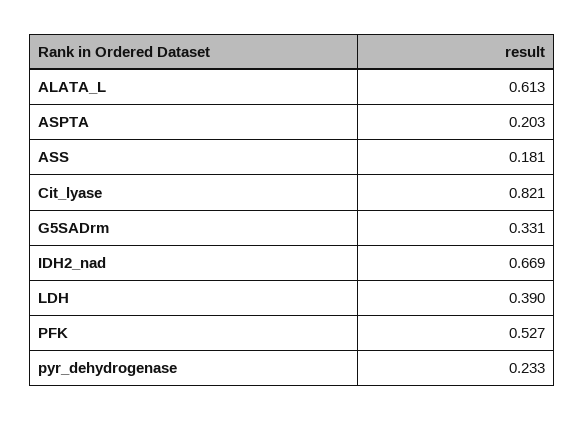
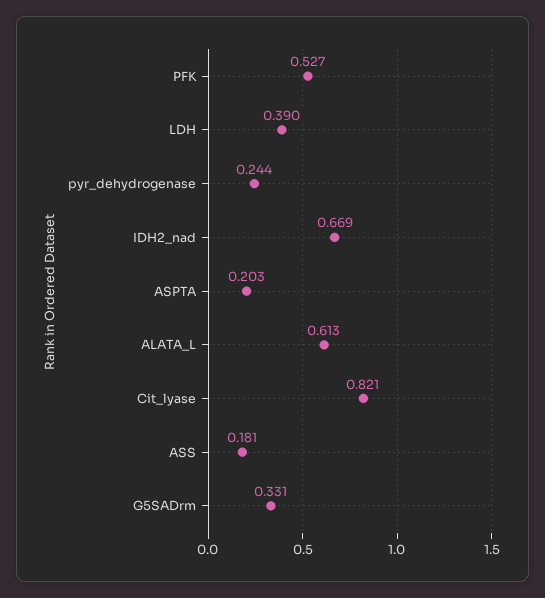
pyr_dehydrogenase: 0.233 -> 0.244

